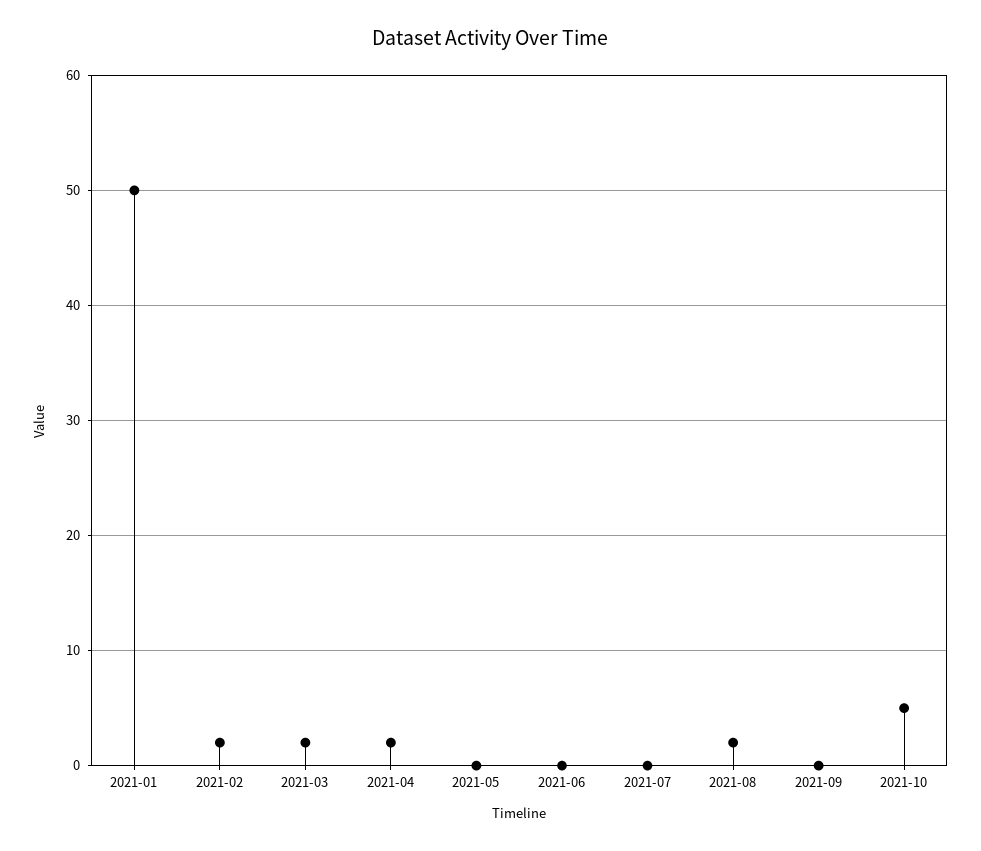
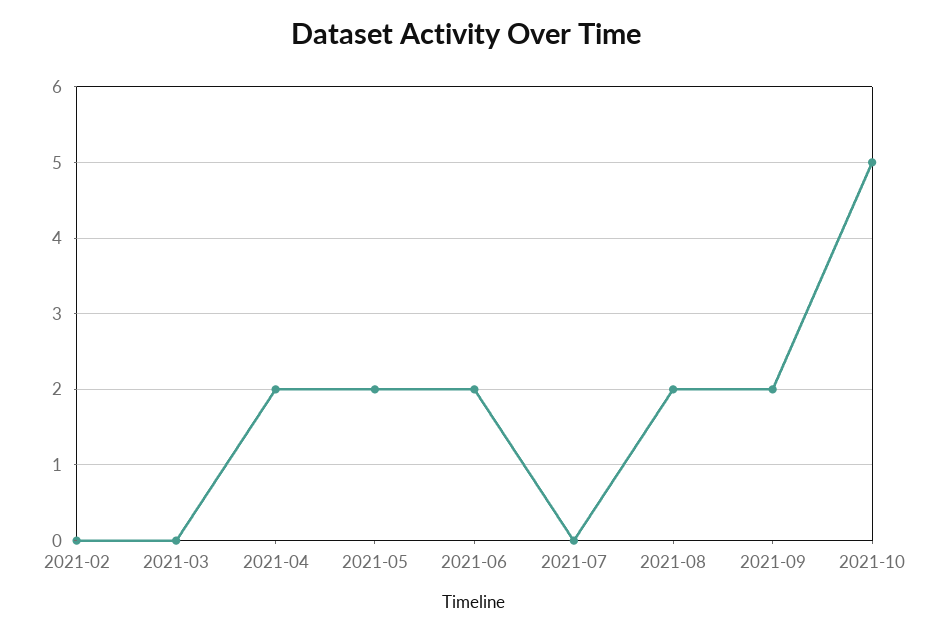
2021-01: 50 -> none
2021-02: 2 -> 0
2021-03: 2 -> 0
2021-05: 0 -> 2
2021-06: 0 -> 2
2021-09: 0 -> 2

